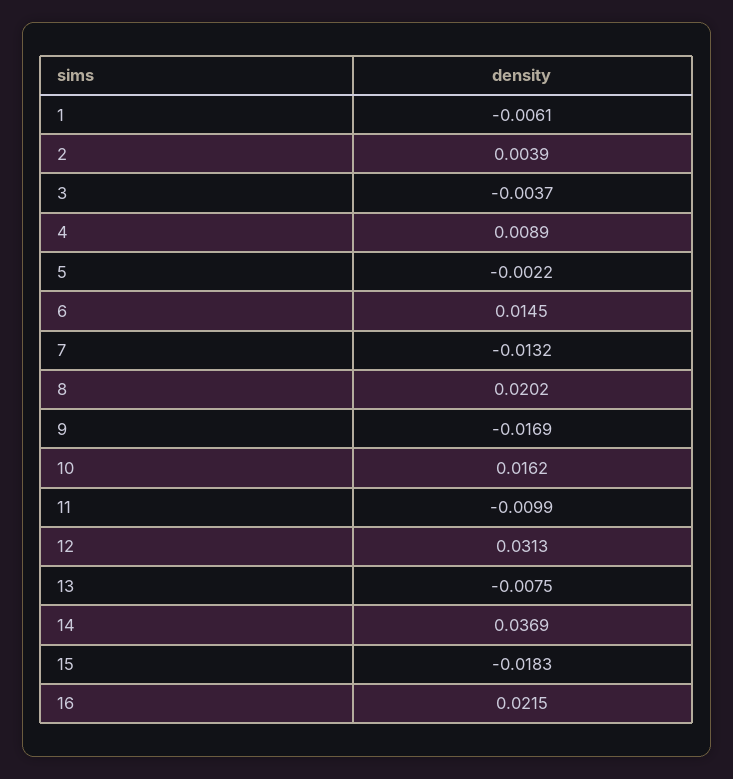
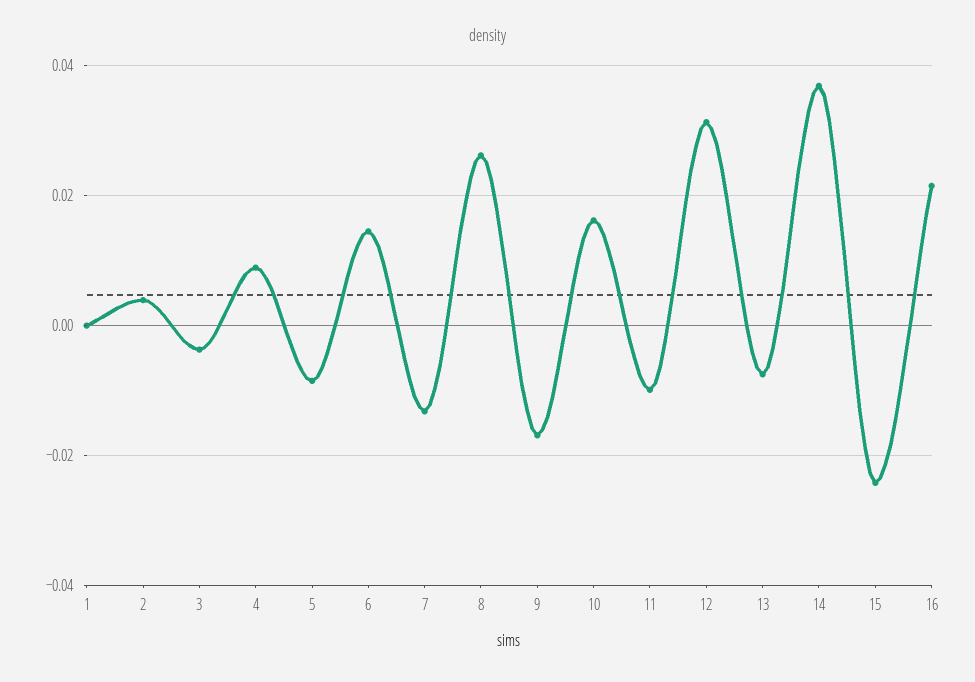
1: -0.0061 -> 0
5: -0.0022 -> -0.008
8: 0.0202 -> 0.026
15: -0.0183 -> -0.024

